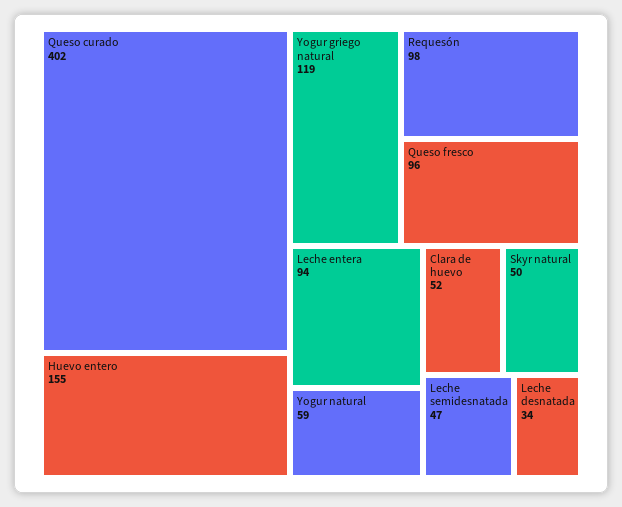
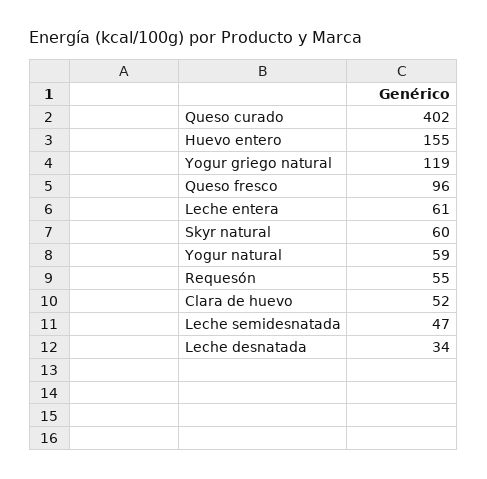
Requesón: 98 -> 55
Leche entera: 94 -> 61
Skyr natural: 50 -> 60

